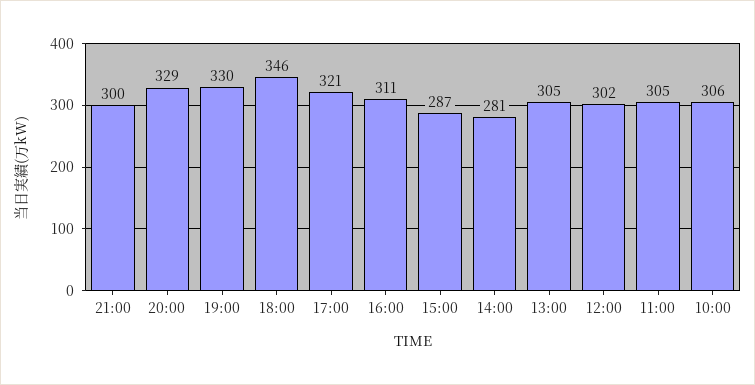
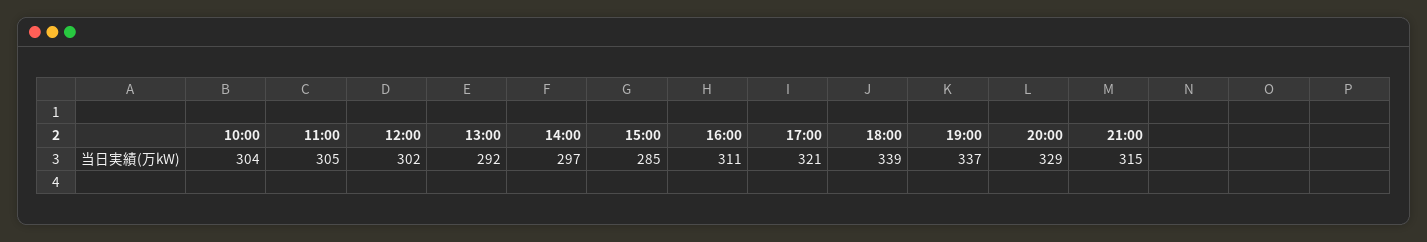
21:00: 300 -> 315
19:00: 330 -> 337
18:00: 346 -> 339
15:00: 287 -> 285
14:00: 281 -> 297
13:00: 305 -> 292
10:00: 306 -> 304

